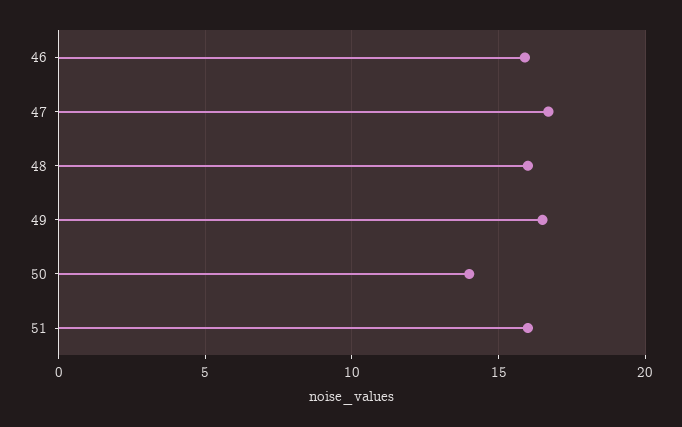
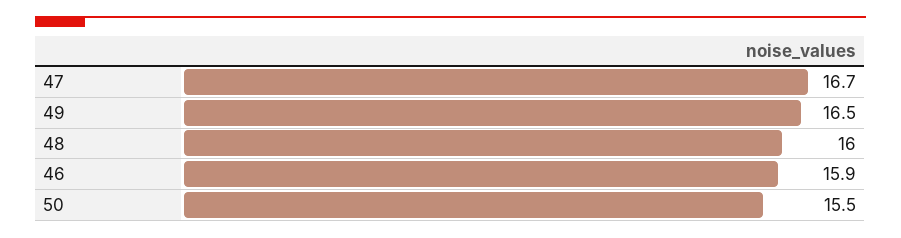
50: 14 -> 15.5
51: 16 -> none

